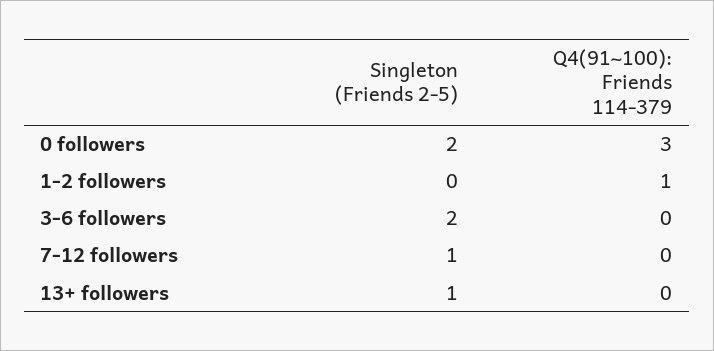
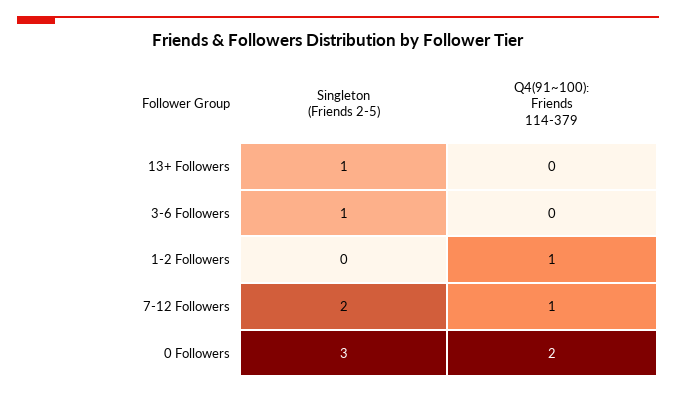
Singleton (Friends 2-5), 0 followers: 2 -> 3
Q4(91~100): Friends 114-379, 0 followers: 3 -> 2
Singleton (Friends 2-5), 3-6 followers: 2 -> 1
Singleton (Friends 2-5), 7-12 followers: 1 -> 2
Q4(91~100): Friends 114-379, 7-12 followers: 0 -> 1

